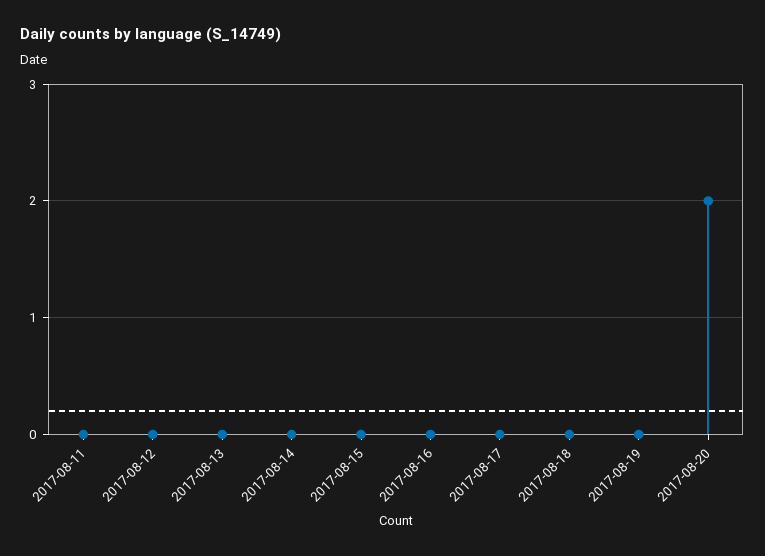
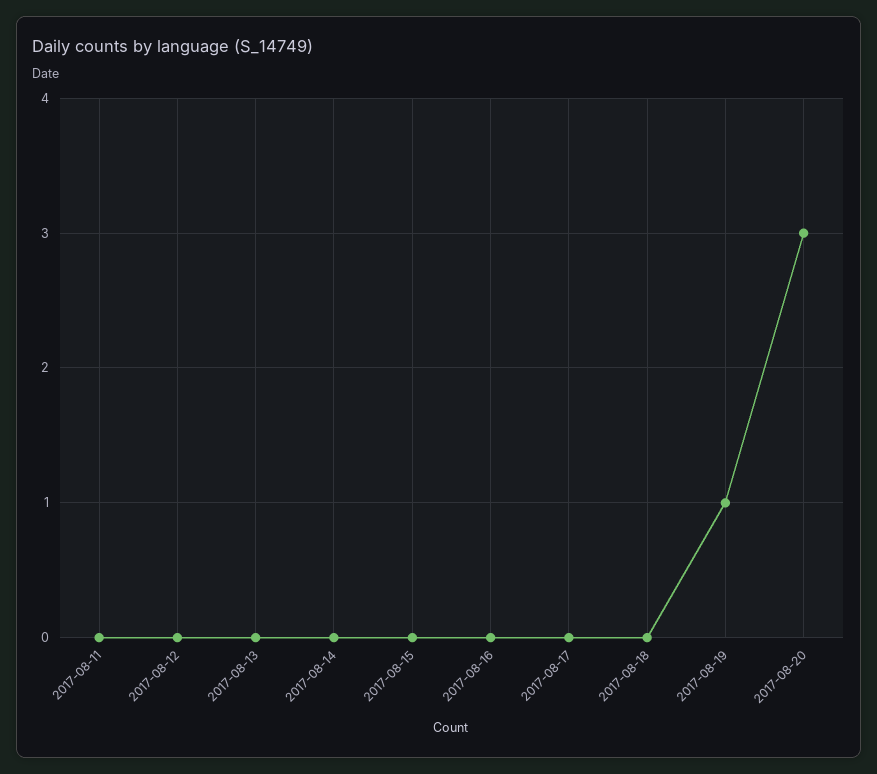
2017-08-19: 0 -> 1
2017-08-20: 2 -> 3

